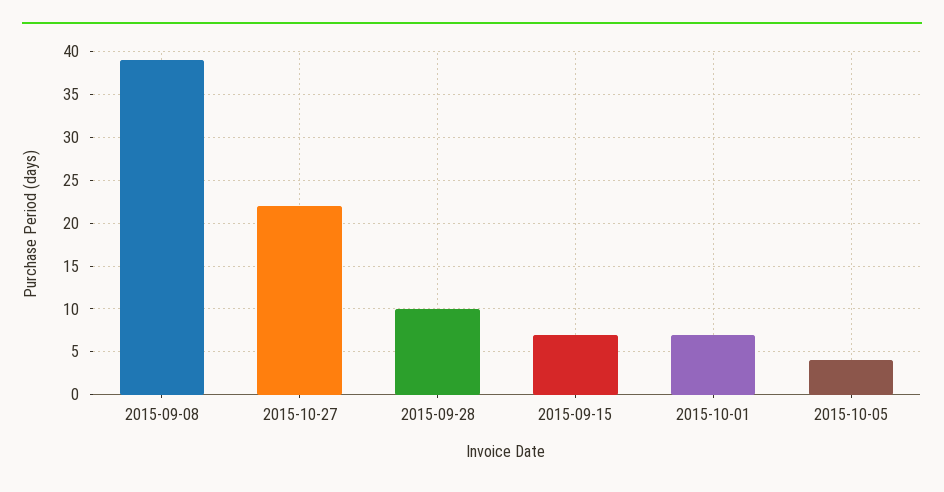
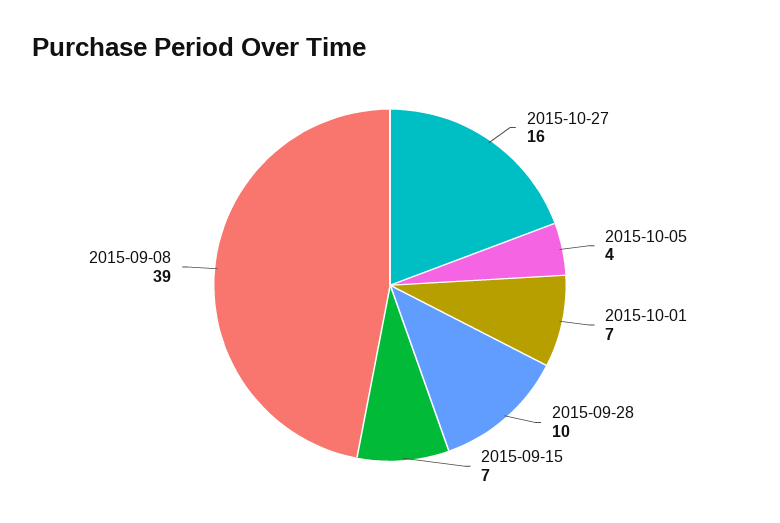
2015-10-27: 22 -> 16

